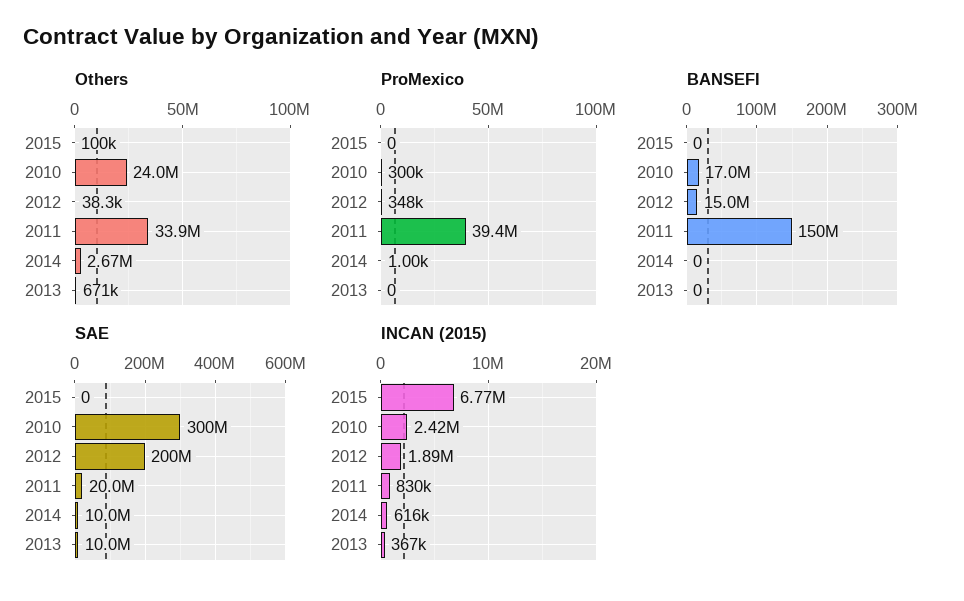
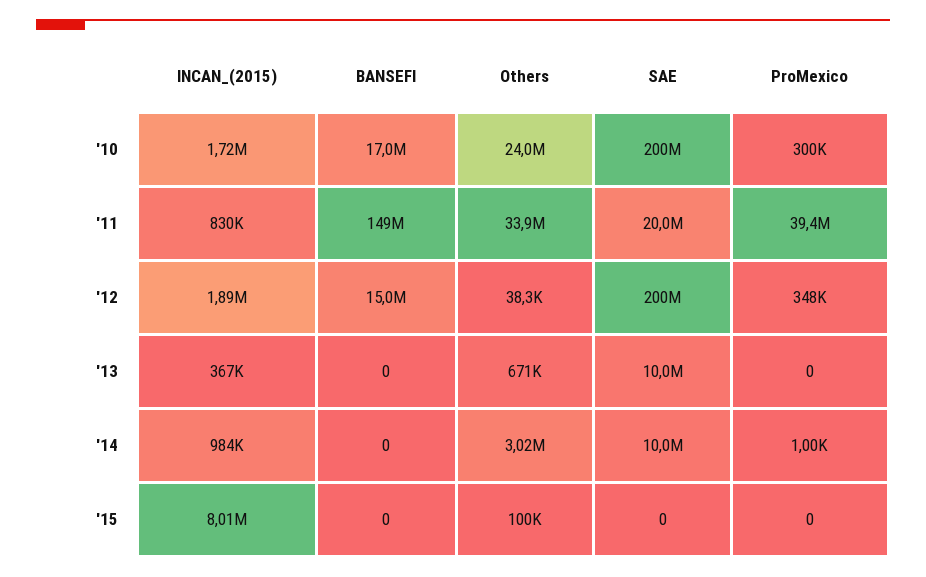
Others, 2014: 2670000 -> 3020000
BANSEFI, 2011: 150000000 -> 149000000
SAE, 2010: 300000000 -> 200000000
INCAN (2015), 2015: 6770000 -> 8010000
INCAN (2015), 2010: 2420000 -> 1720000
INCAN (2015), 2014: 616000 -> 984000

